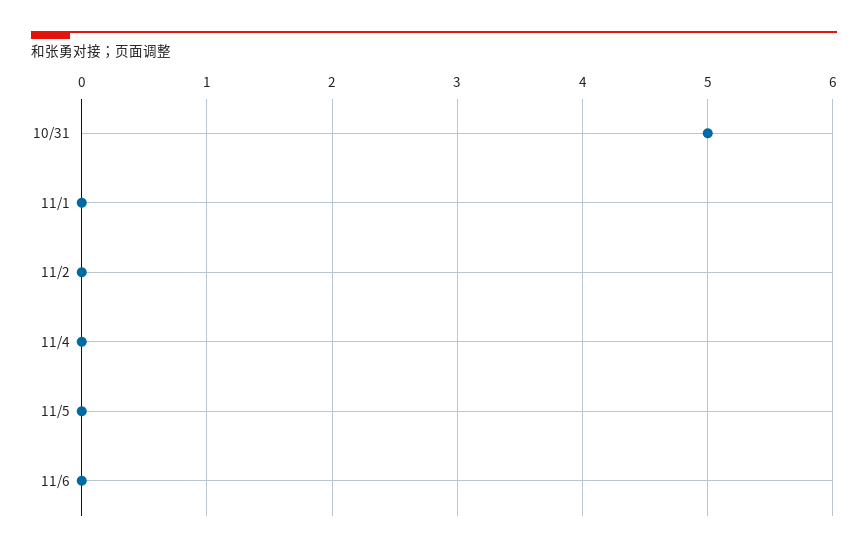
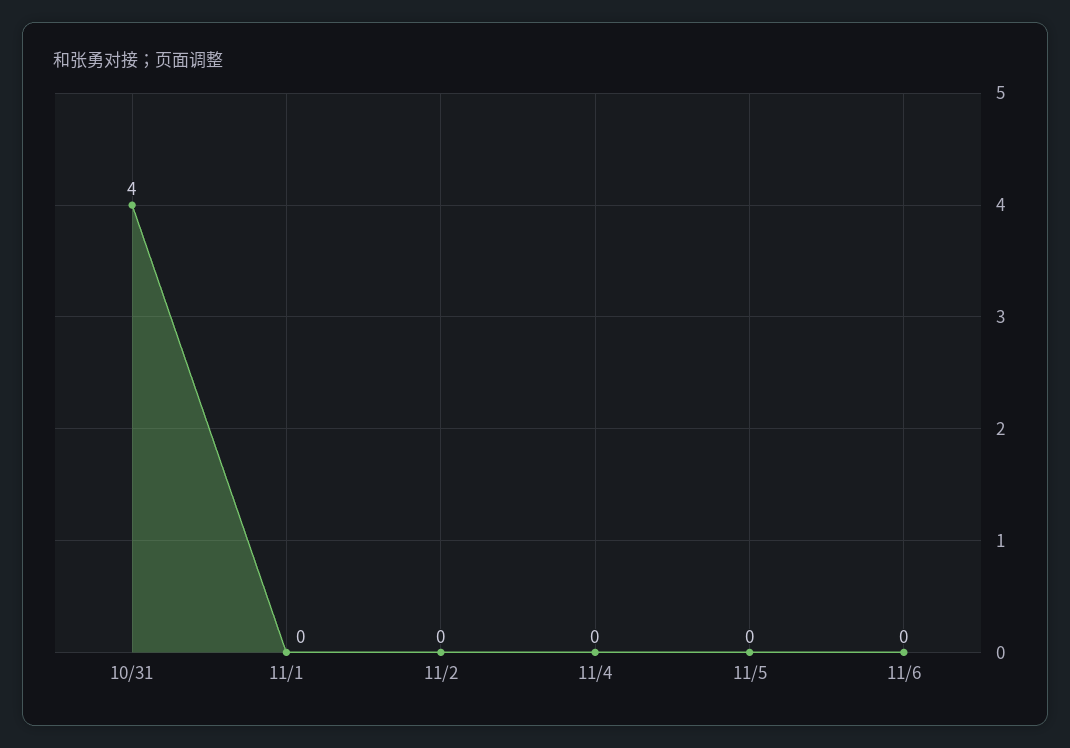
10/31: 5 -> 4

